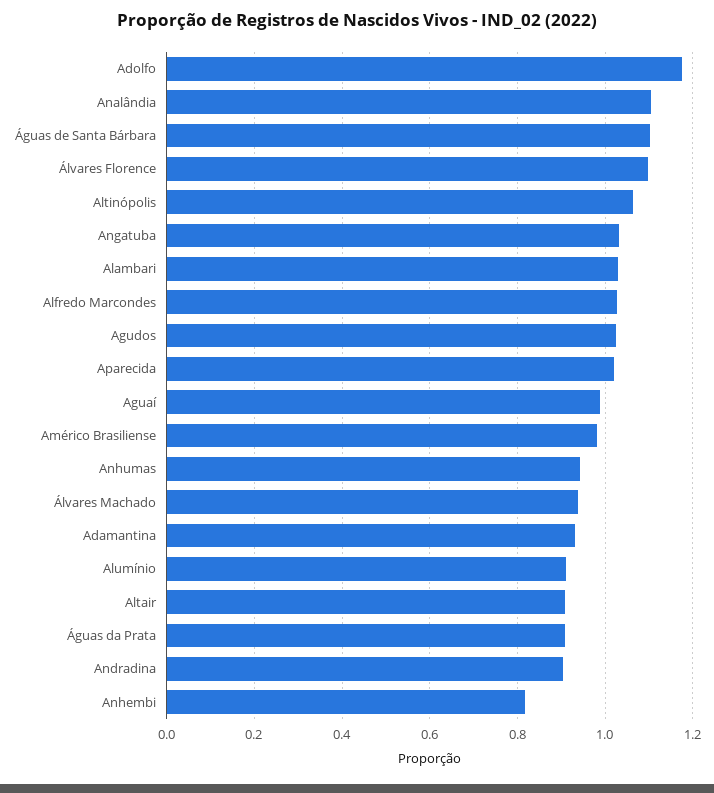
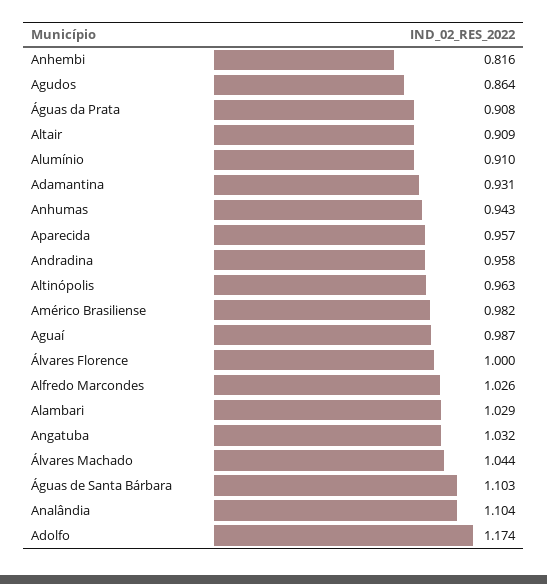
Álvares Florence: 1.1 -> 1
Altinópolis: 1.06 -> 0.963
Agudos: 1.02 -> 0.864
Aparecida: 1.02 -> 0.957
Álvares Machado: 0.94 -> 1.044
Andradina: 0.9 -> 0.958

